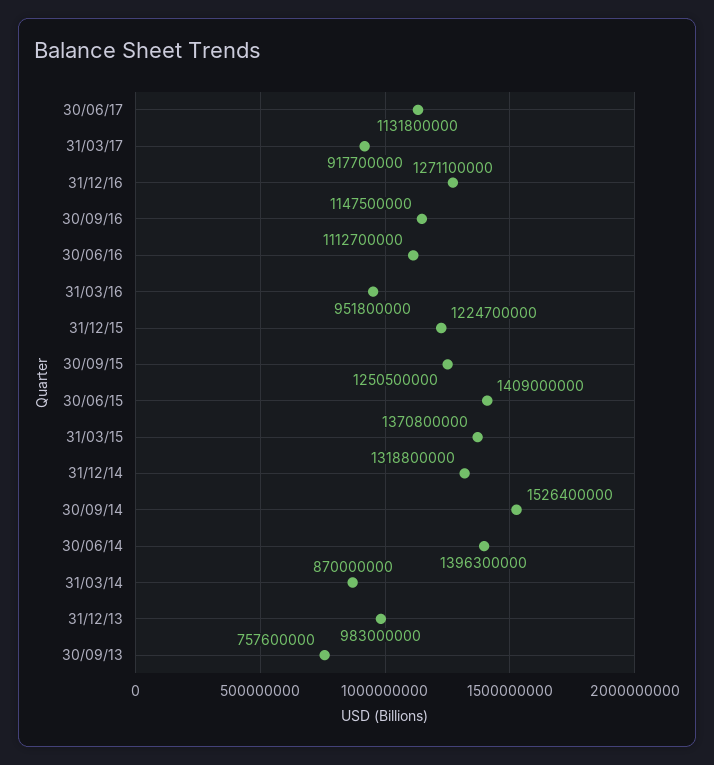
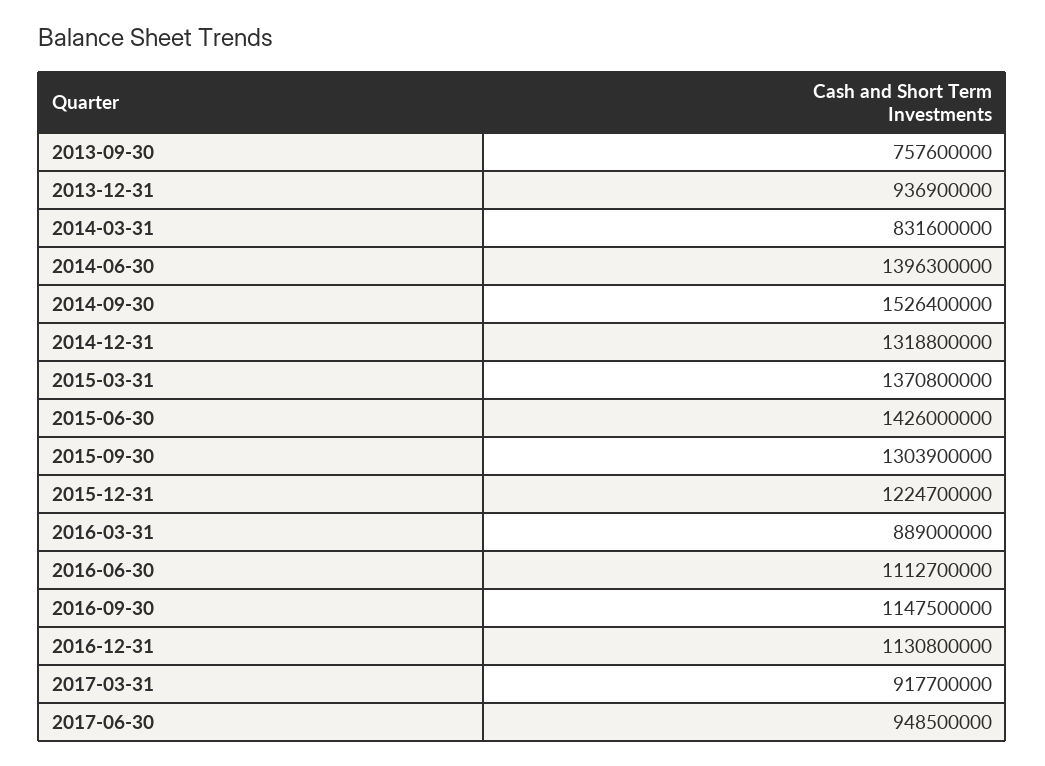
30/06/17: 1131800000 -> 948500000
31/12/16: 1271100000 -> 1130800000
31/03/16: 951800000 -> 889000000
30/09/15: 1250500000 -> 1303900000
30/06/15: 1409000000 -> 1426000000
31/03/14: 870000000 -> 831600000
31/12/13: 983000000 -> 936900000

